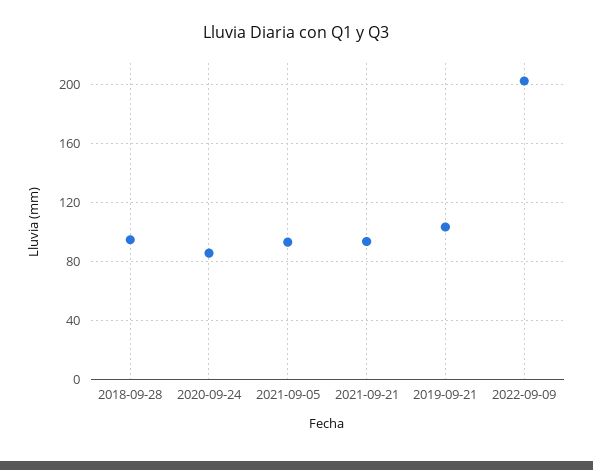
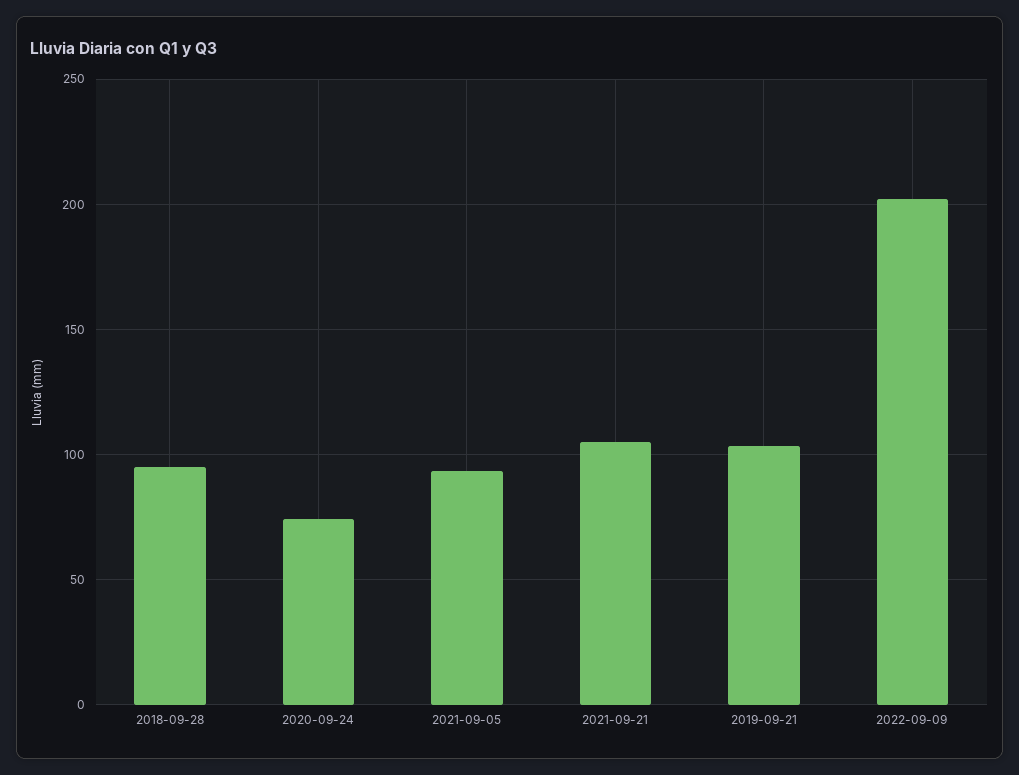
2020-09-24: 85 -> 75
2021-09-21: 95 -> 105

